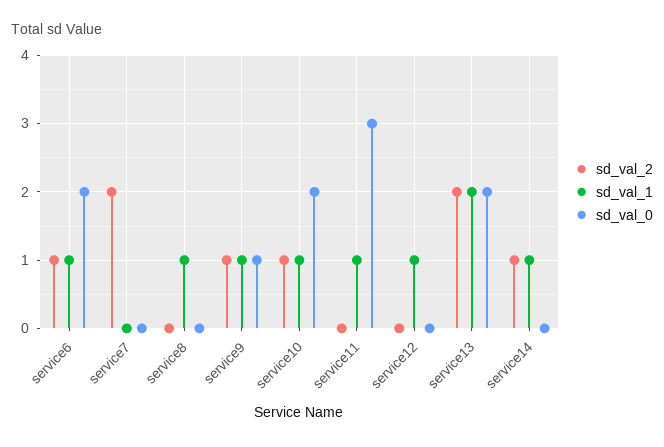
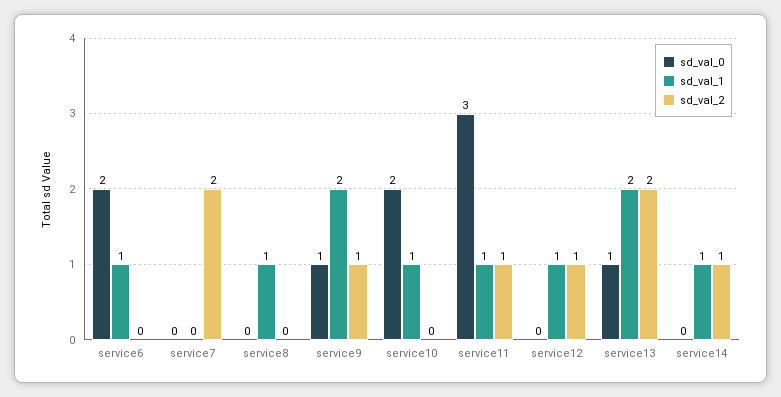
sd_val_2, service6: 1 -> 0
sd_val_1, service9: 1 -> 2
sd_val_2, service10: 1 -> 0
sd_val_2, service11: 0 -> 1
sd_val_2, service12: 0 -> 1
sd_val_0, service13: 2 -> 1

